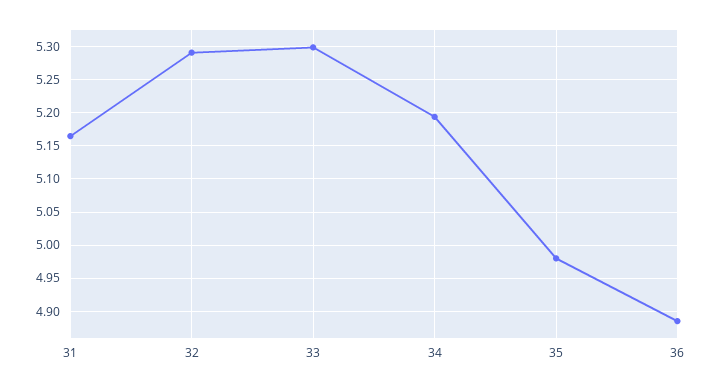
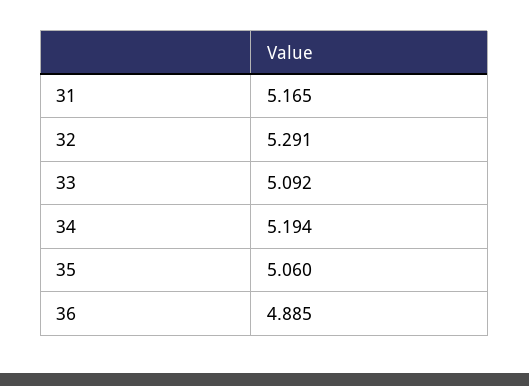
33: 5.3 -> 5.092
35: 4.98 -> 5.06

